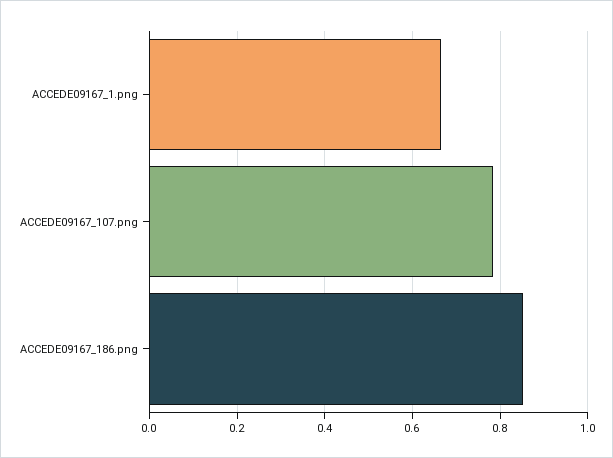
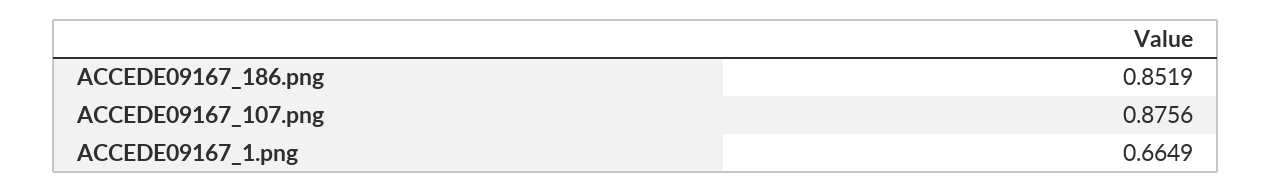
ACCEDE09167_107.png: 0.78 -> 0.8756

